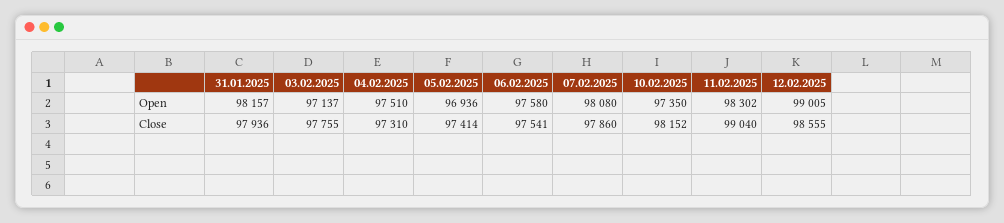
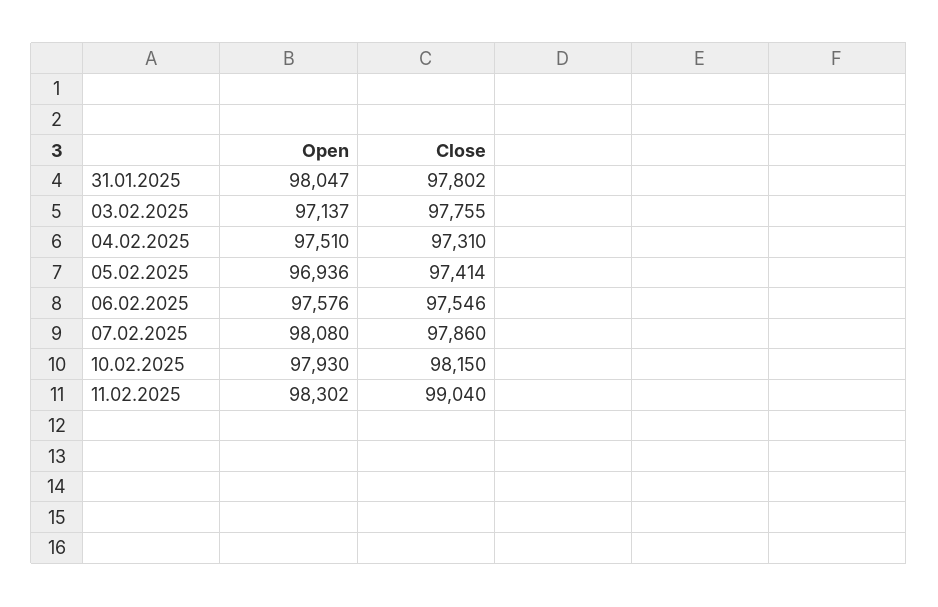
31.01.2025, Open: 98157 -> 98047
06.02.2025, Open: 97580 -> 97576
10.02.2025, Open: 97350 -> 97930
12.02.2025, Open: 99005 -> none
31.01.2025, Close: 97936 -> 97802
06.02.2025, Close: 97541 -> 97546
10.02.2025, Close: 98152 -> 98150
12.02.2025, Close: 98555 -> none

